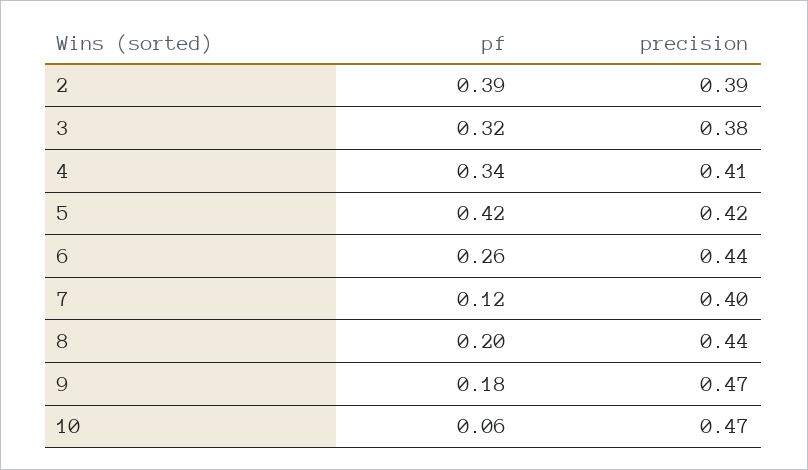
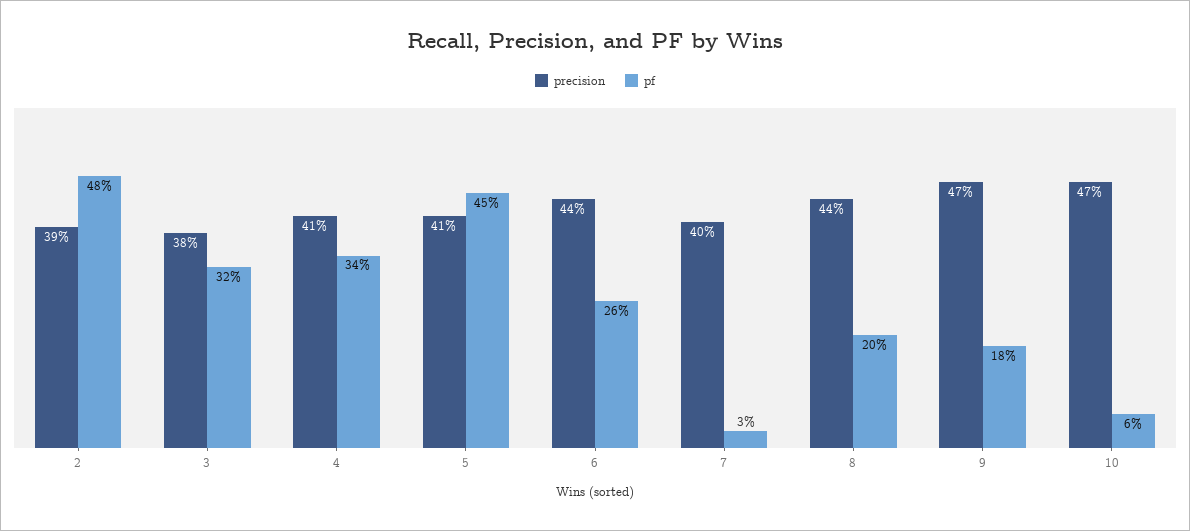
pf, 2: 0.39 -> 0.48
pf, 5: 0.42 -> 0.45
precision, 5: 0.42 -> 0.41
pf, 7: 0.12 -> 0.03

